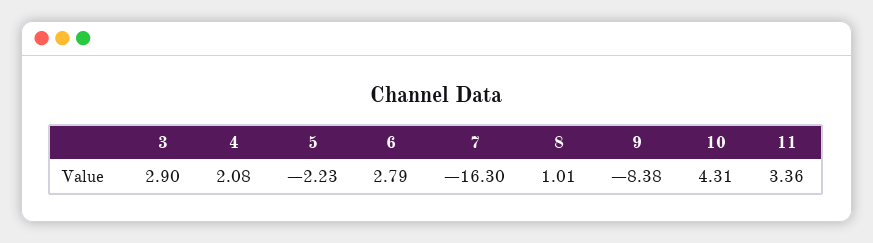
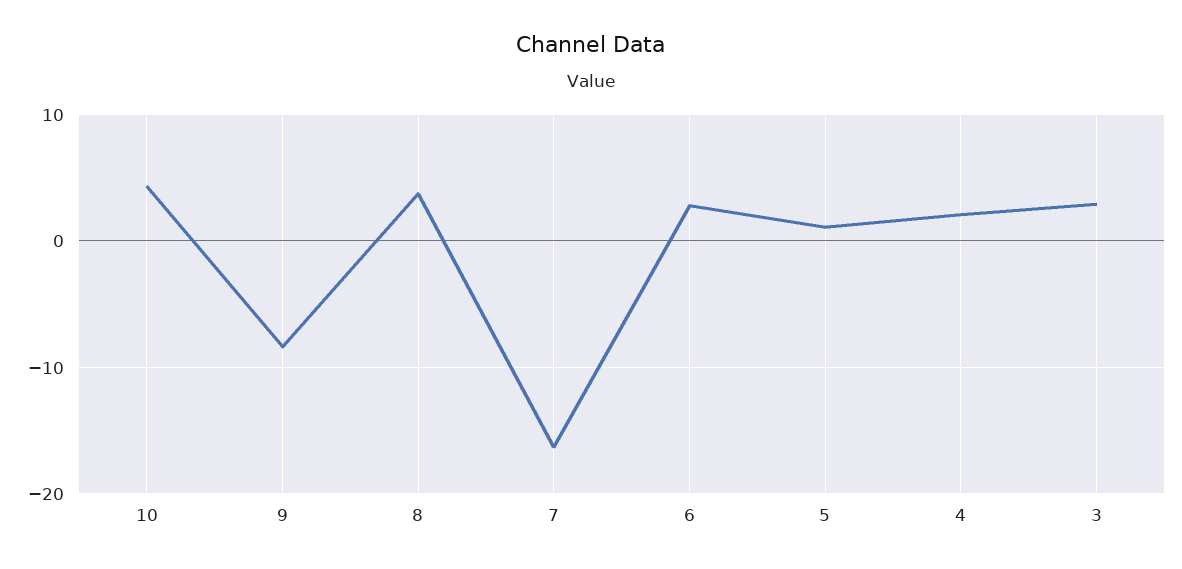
5: -2.23 -> 1
8: 1.01 -> 4
11: 3.36 -> none

